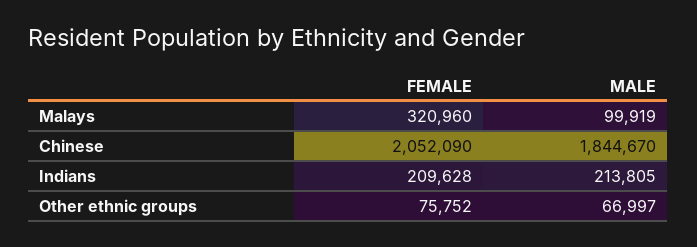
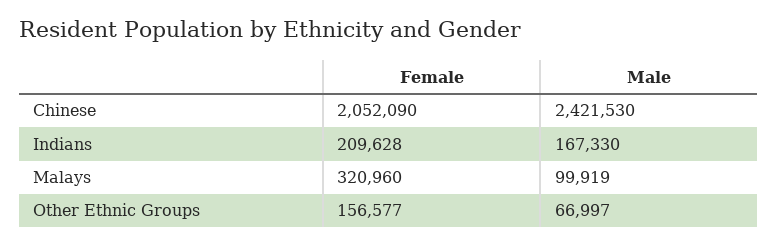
MALE, Chinese: 1844670 -> 2421530
MALE, Indians: 213805 -> 167330
FEMALE, Other ethnic groups: 75752 -> 156577

